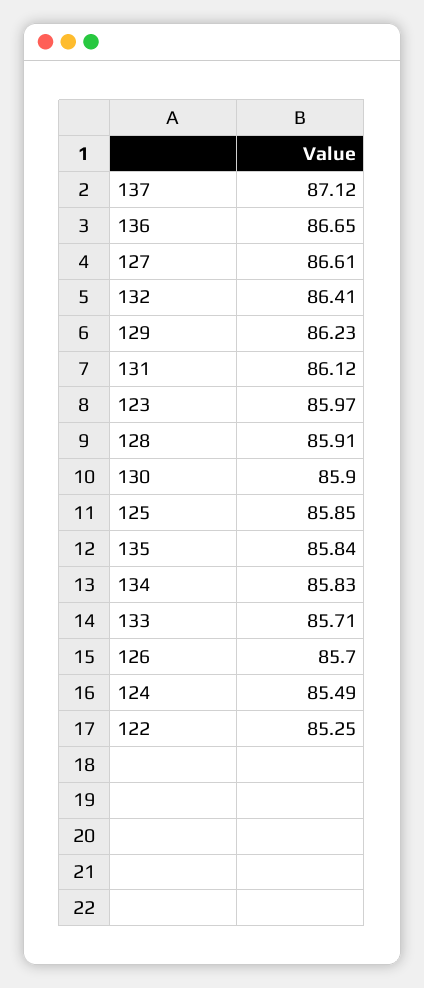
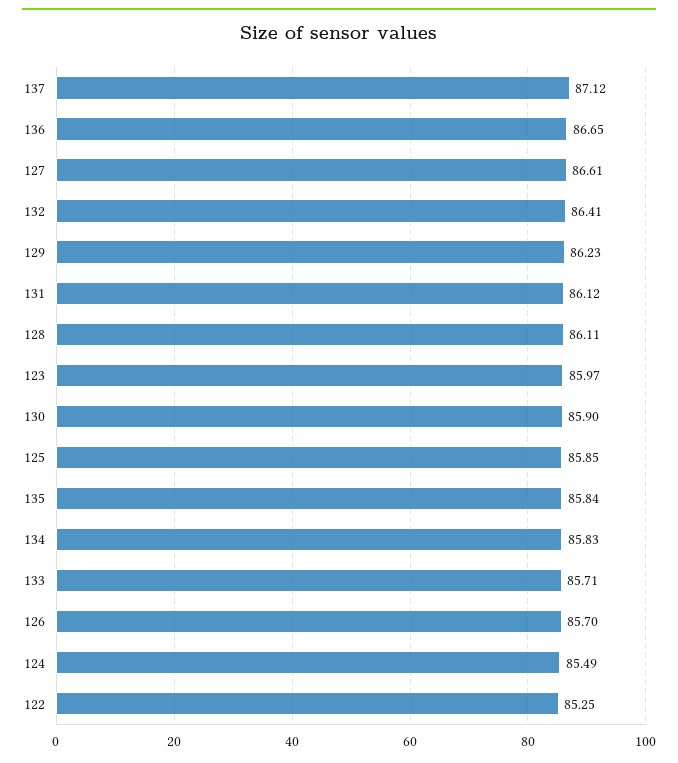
128: 85.91 -> 86.11

